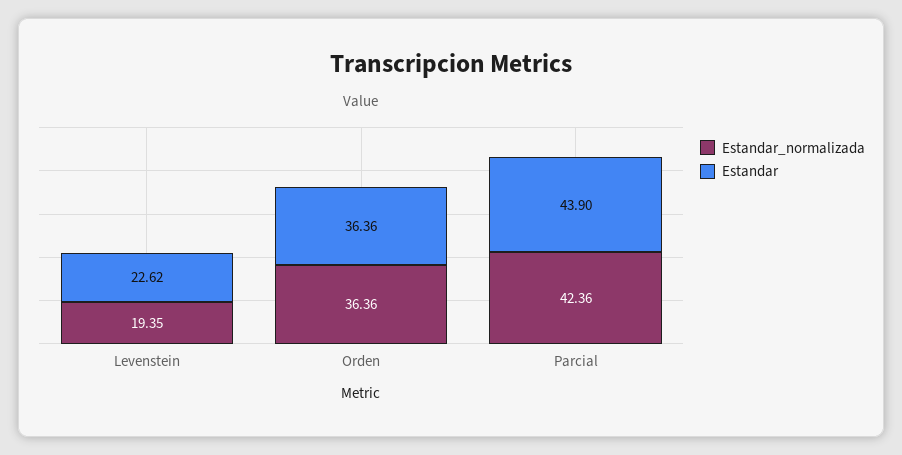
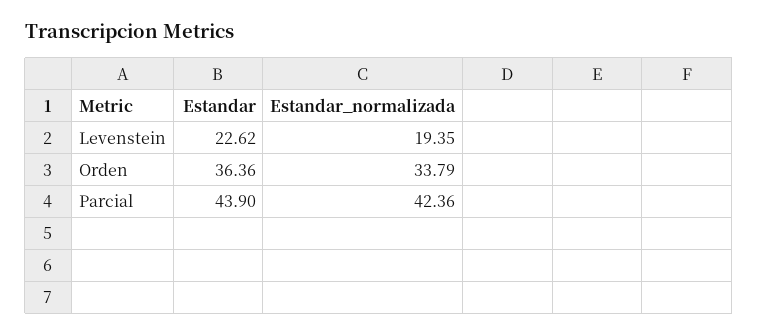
Estandar_normalizada, Orden: 36.36 -> 33.79

